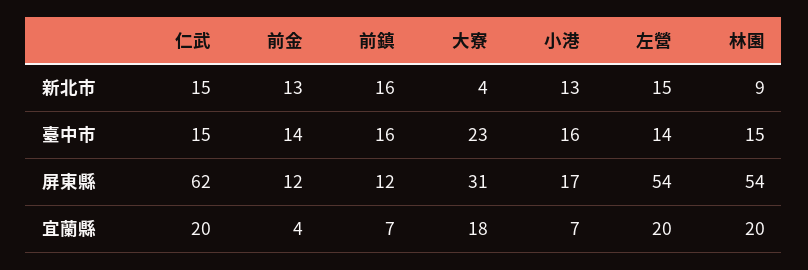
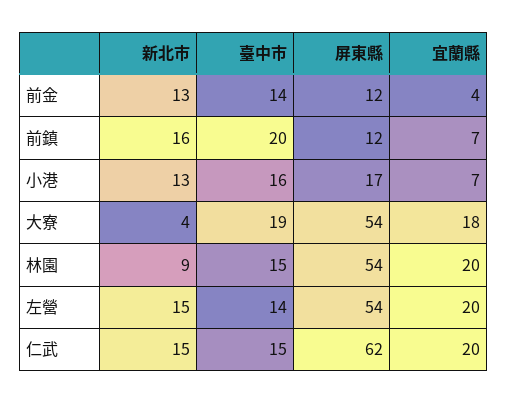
前鎮, 臺中市: 16 -> 20
大寮, 臺中市: 23 -> 19
大寮, 屏東縣: 31 -> 54

